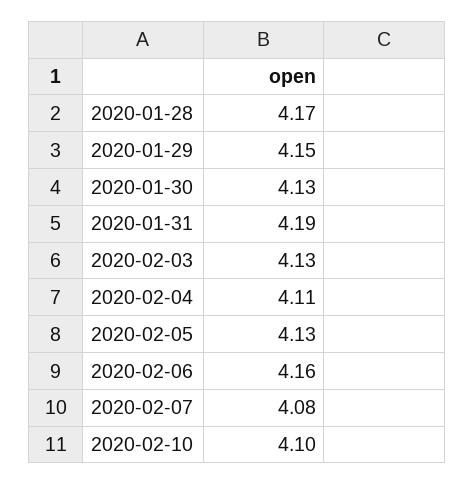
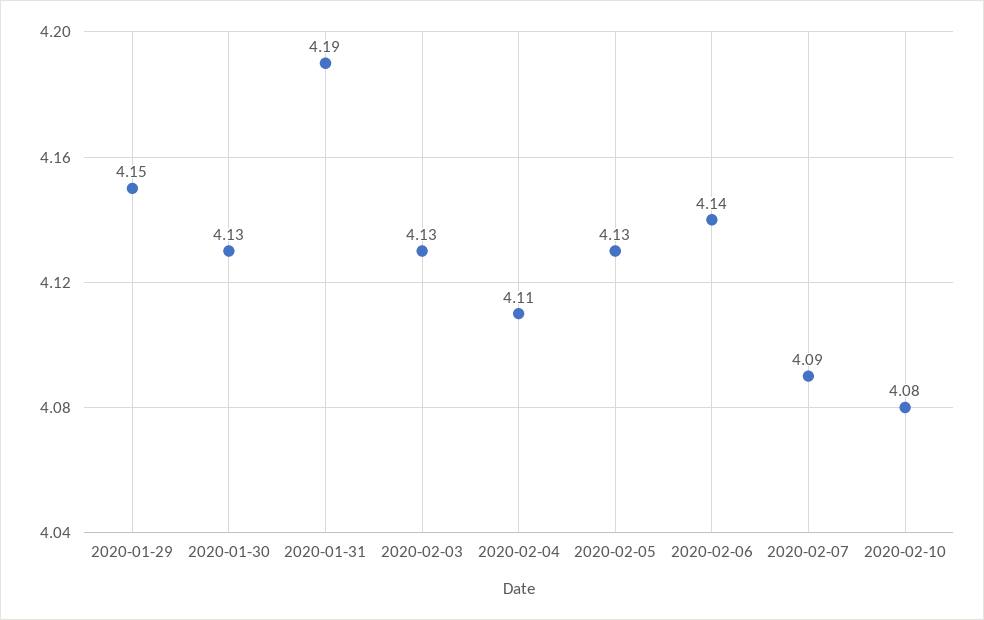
2020-01-28: 4.17 -> none
2020-02-06: 4.16 -> 4.14
2020-02-07: 4.08 -> 4.09
2020-02-10: 4.1 -> 4.08

